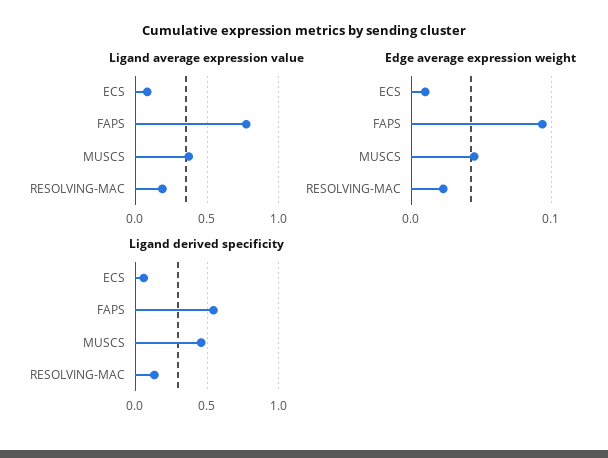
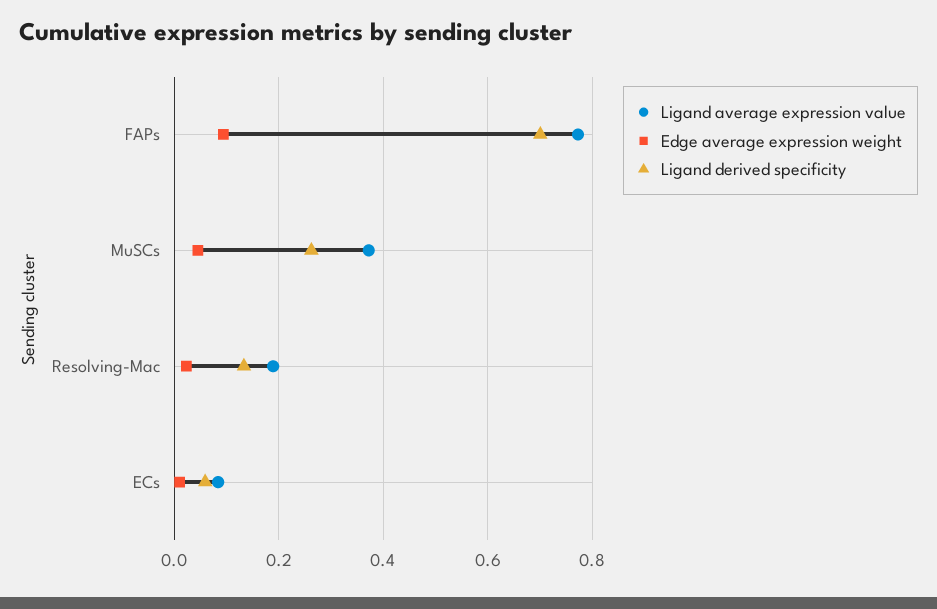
Ligand derived specificity, FAPS: 0.55 -> 0.7
Ligand derived specificity, MUSCS: 0.45 -> 0.26

